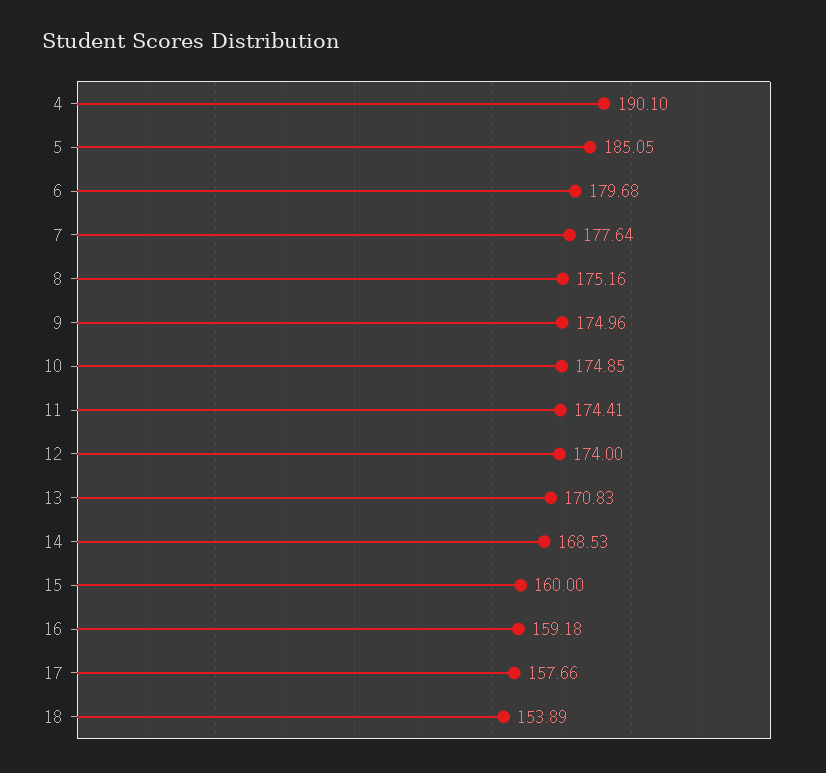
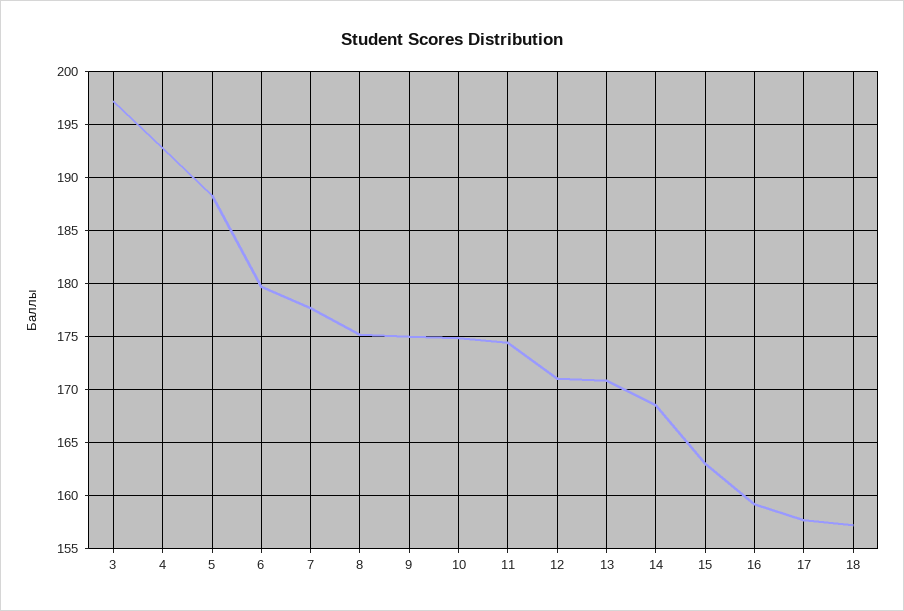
4: 190.1 -> 193
5: 185.05 -> 188
12: 174 -> 171
15: 160 -> 163
18: 153.89 -> 157
3: none -> 197

